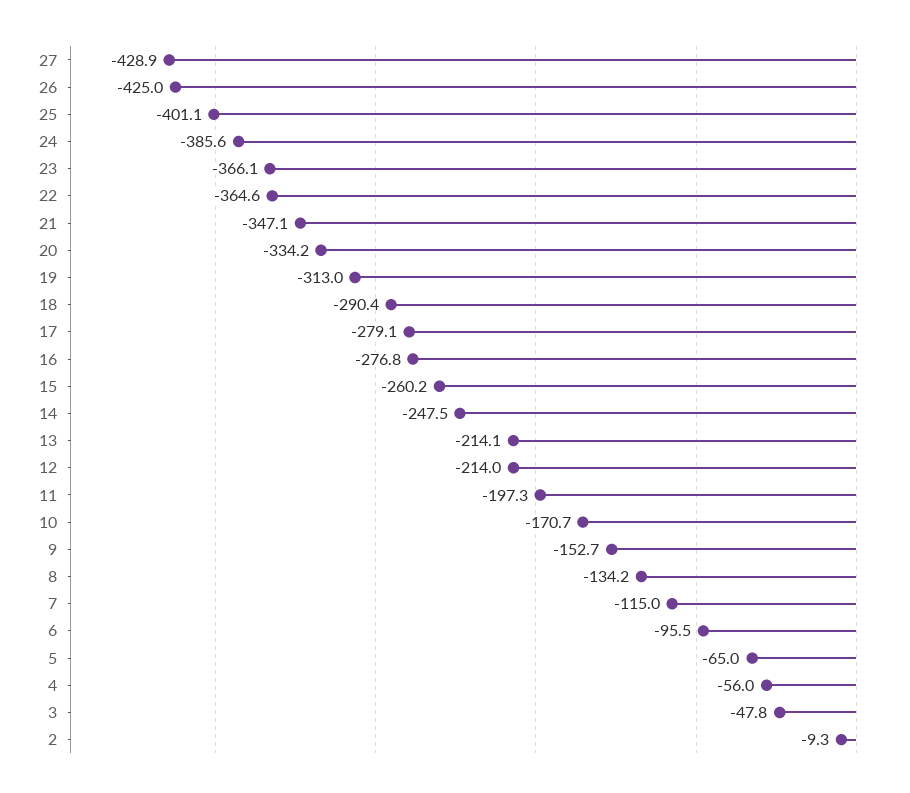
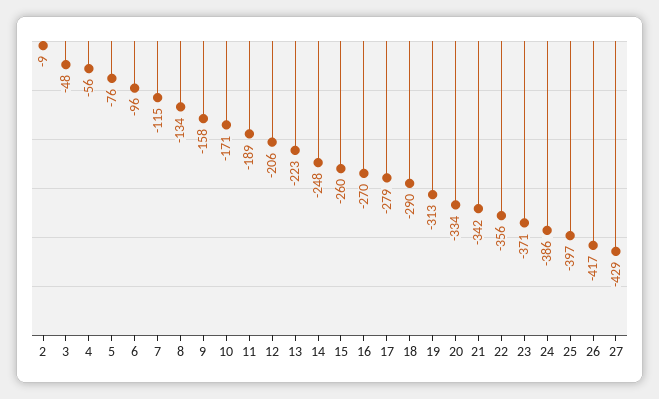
26: -425 -> -417
25: -401.1 -> -397
23: -366.1 -> -371
22: -364.6 -> -356
21: -347.1 -> -342
16: -276.8 -> -270
13: -214.1 -> -223
12: -214 -> -206
11: -197.3 -> -189
9: -152.7 -> -158
5: -65 -> -76

